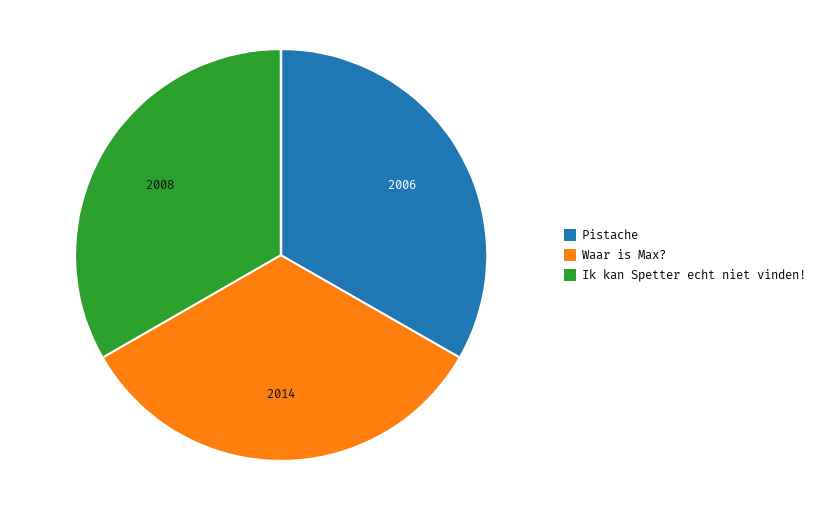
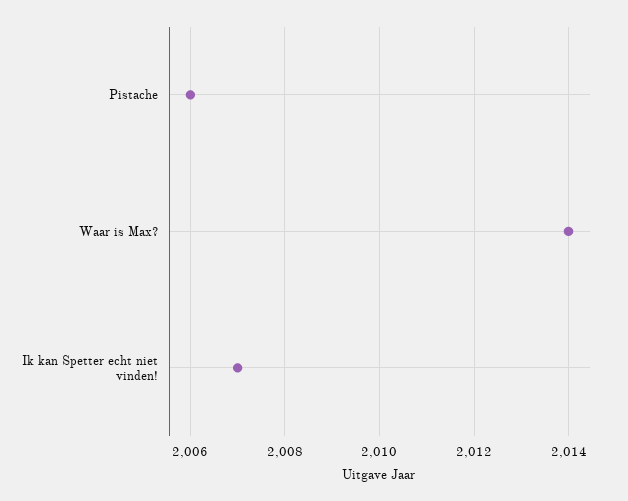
Ik kan Spetter echt niet vinden!: 2008 -> 2007

